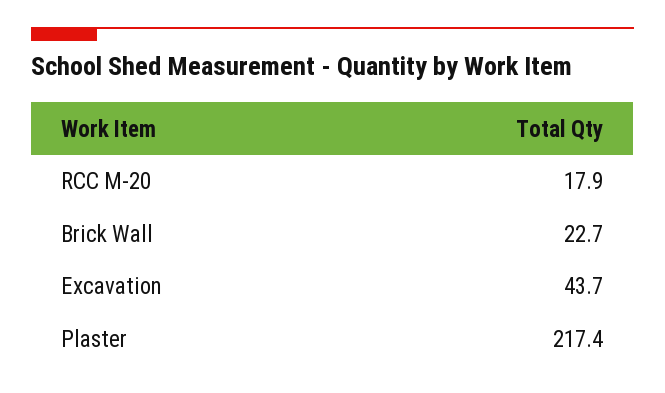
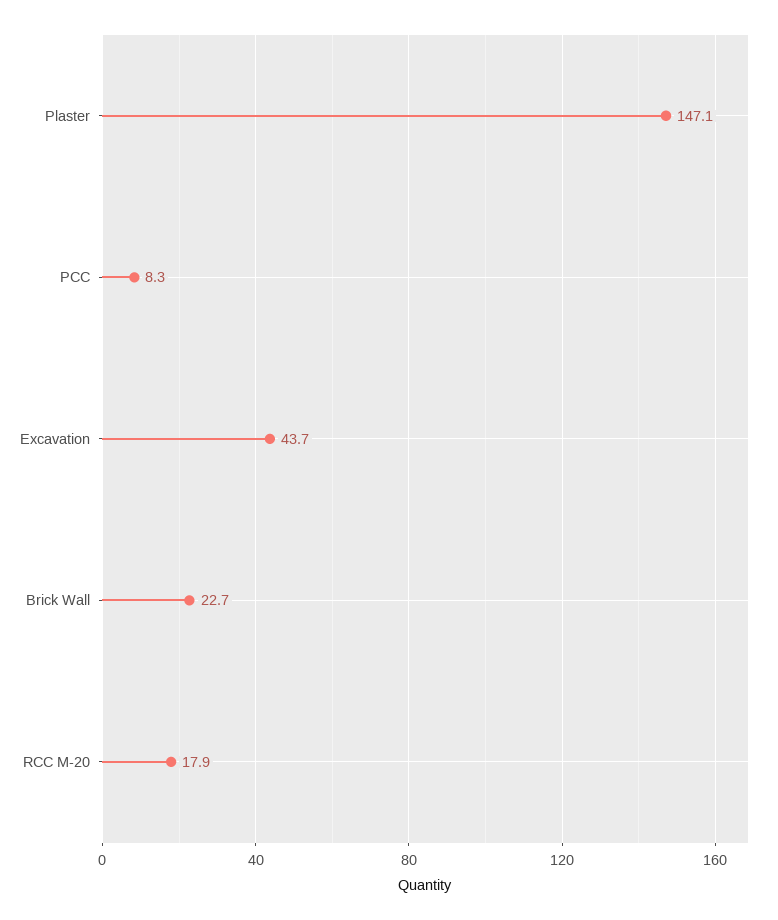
Plaster: 217.4 -> 147.1
PCC: none -> 8.3

